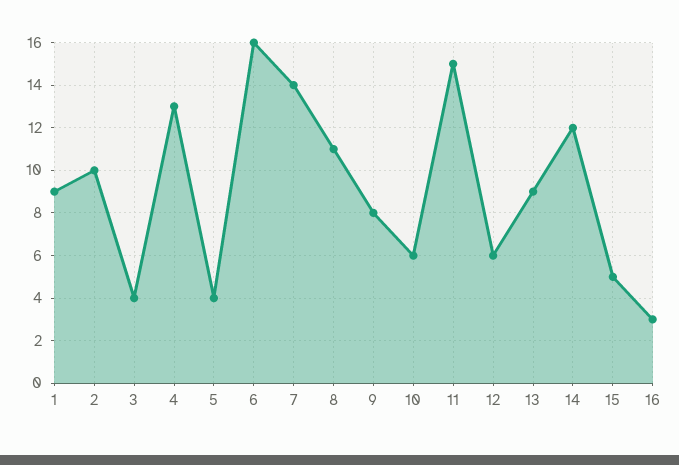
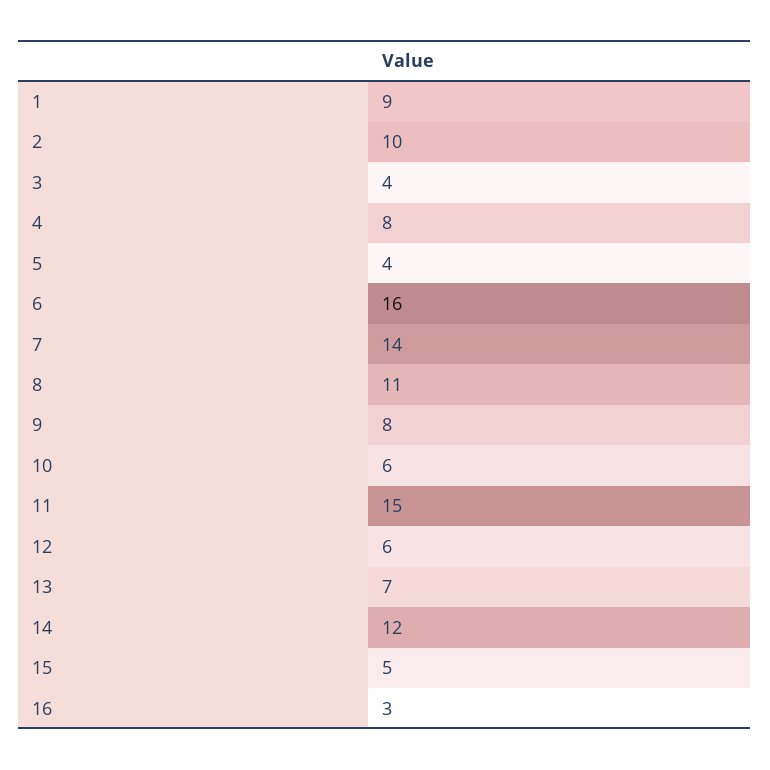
4: 13 -> 8
13: 9 -> 7

